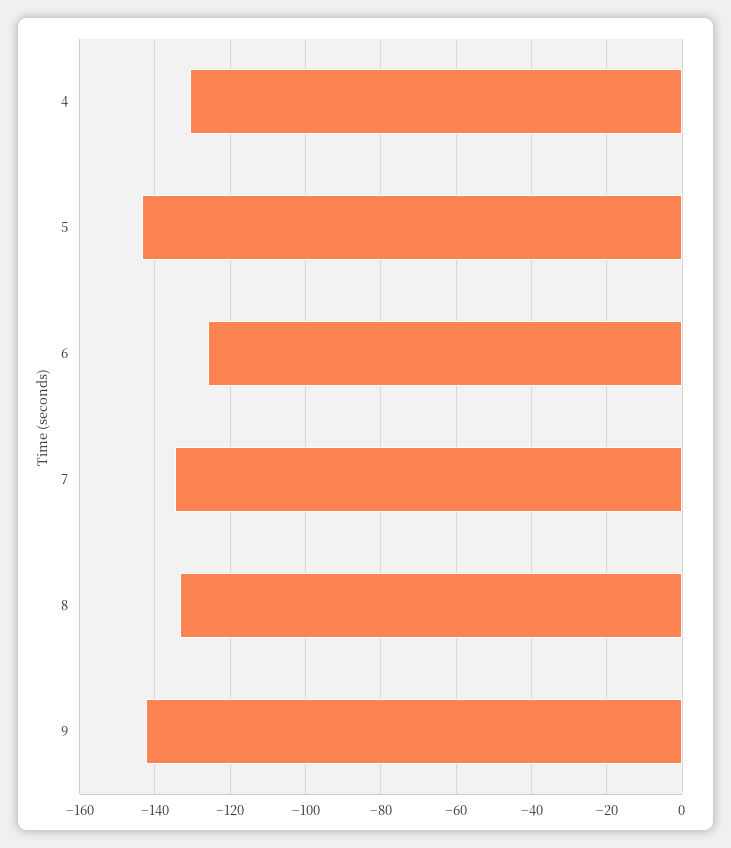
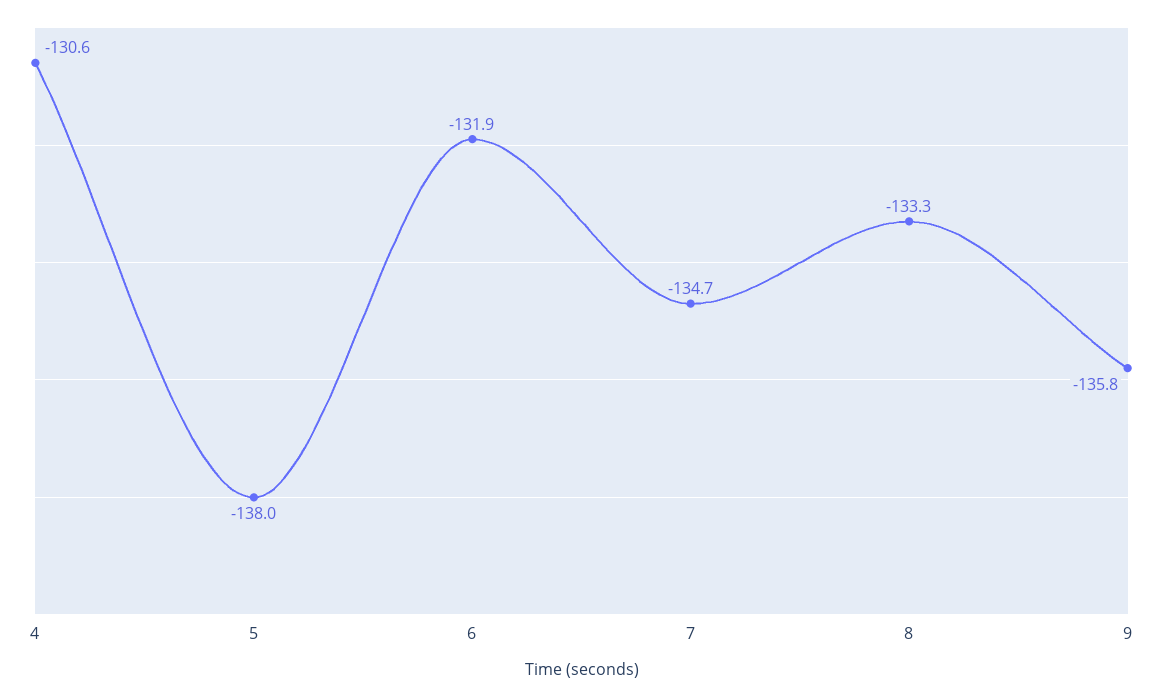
5: -144 -> -138
6: -126 -> -131.9
9: -142 -> -135.8

